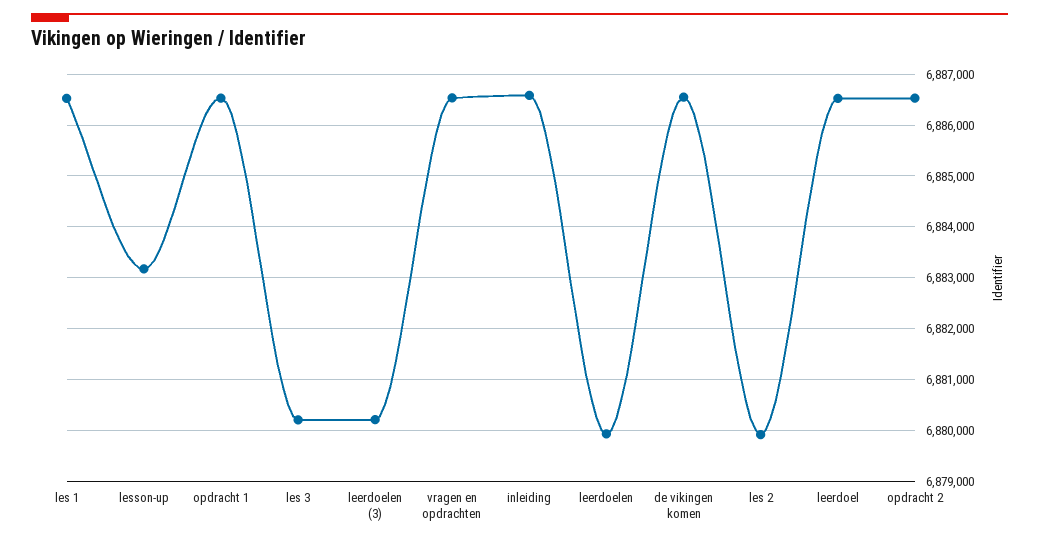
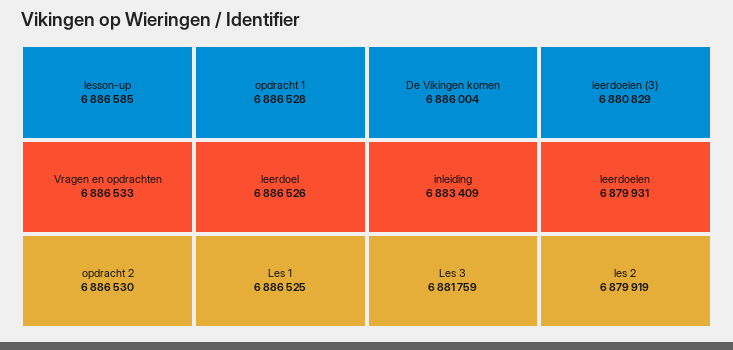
lesson-up: 6883200 -> 6886585
les 3: 6880200 -> 6881759
leerdoelen (3): 6880200 -> 6880829
inleiding: 6886600 -> 6883409
de vikingen komen: 6886600 -> 6886004

